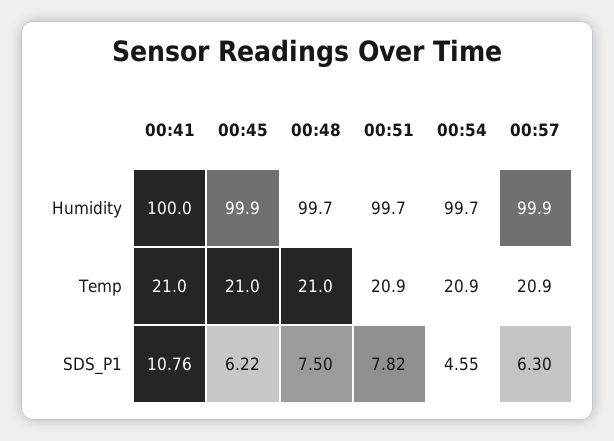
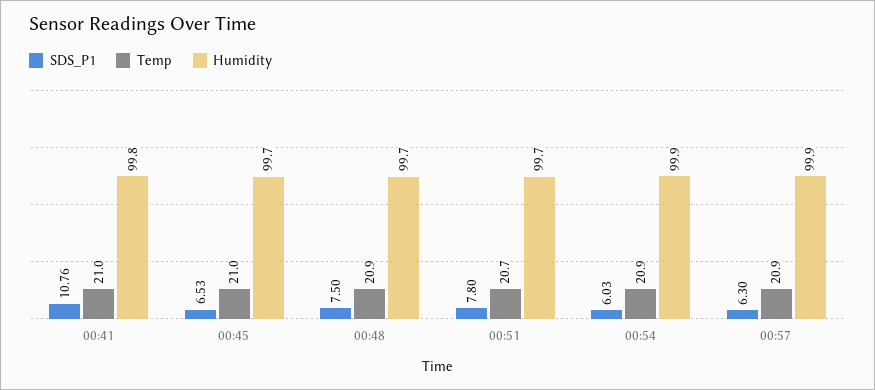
Humidity, 00:41: 100 -> 99.8
Humidity, 00:45: 99.9 -> 99.7
Humidity, 00:54: 99.7 -> 99.9
Temp, 00:48: 21 -> 20.9
Temp, 00:51: 20.9 -> 20.7
SDS_P1, 00:45: 6.22 -> 6.53
SDS_P1, 00:51: 7.82 -> 7.8
SDS_P1, 00:54: 4.55 -> 6.03

